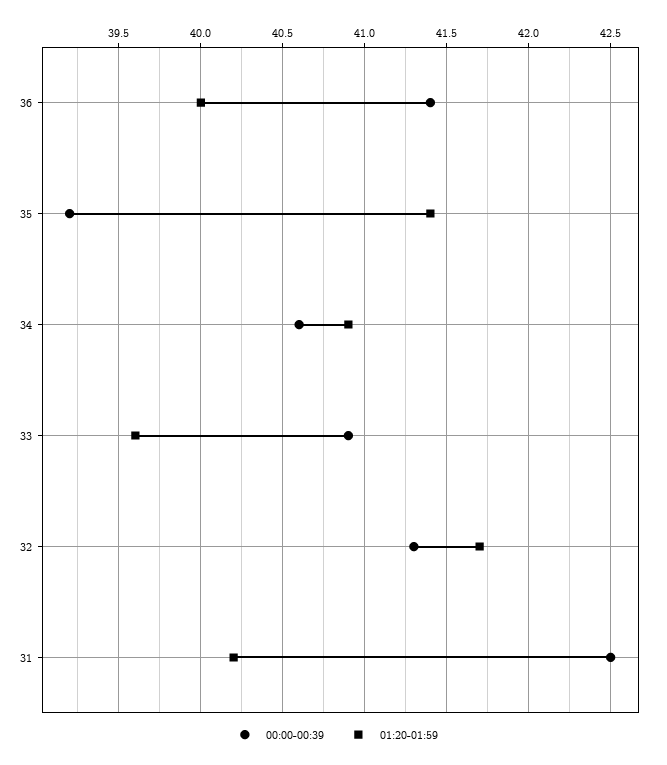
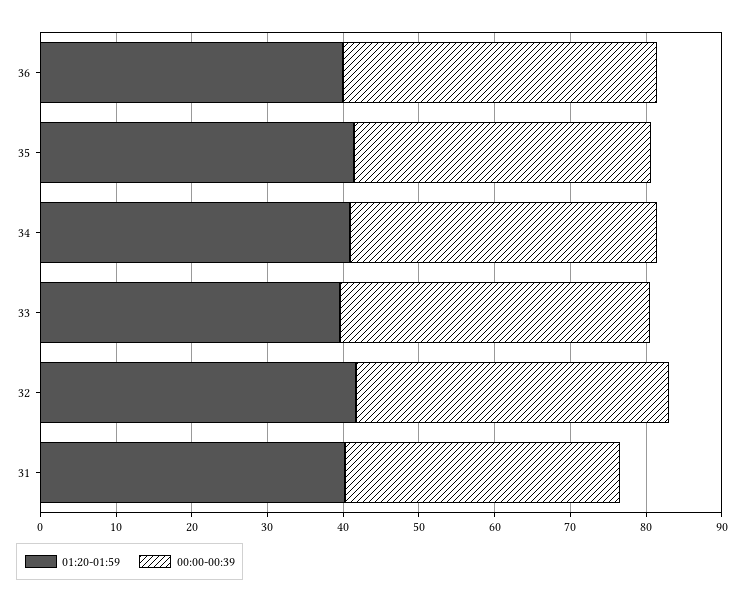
00:00-00:39, 31: 42.5 -> 36

